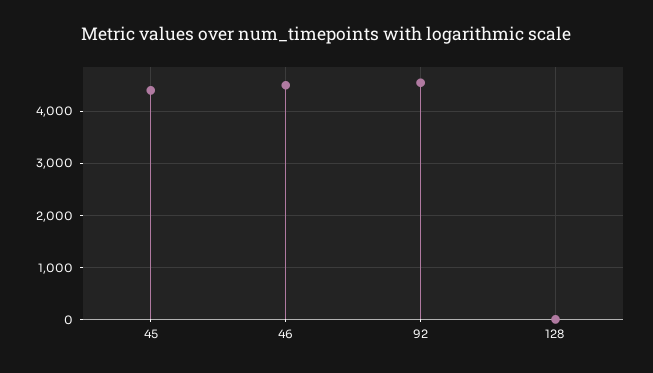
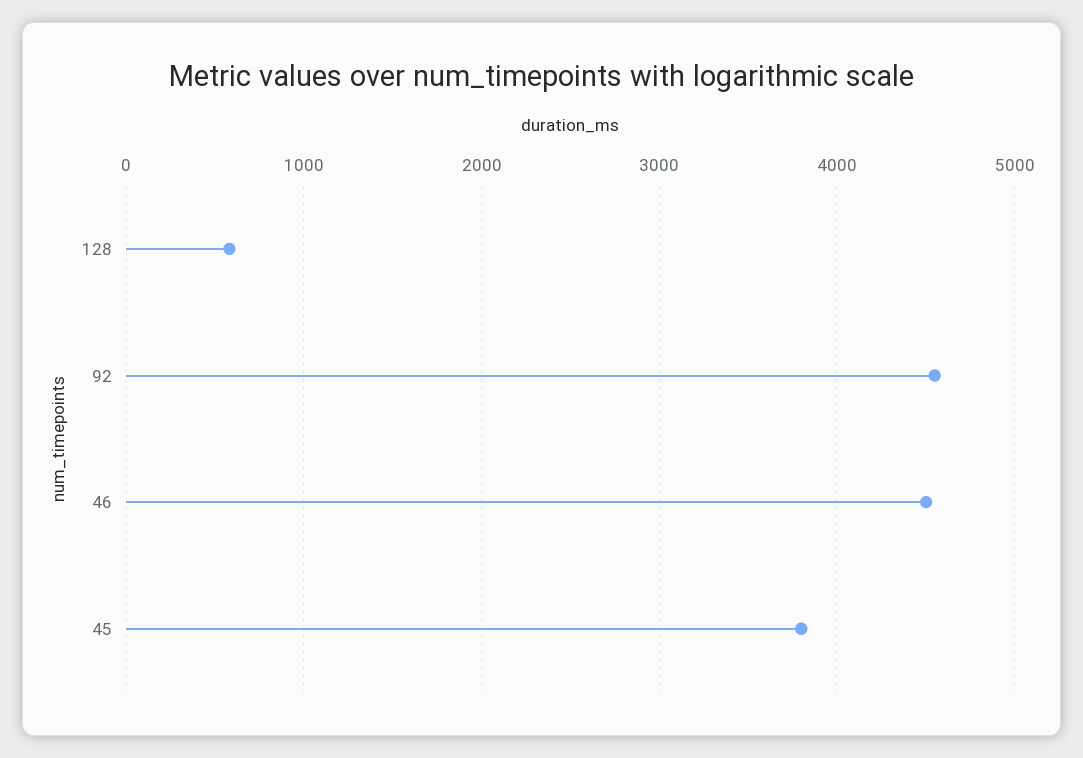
45: 4400 -> 3800
128: 0 -> 600

